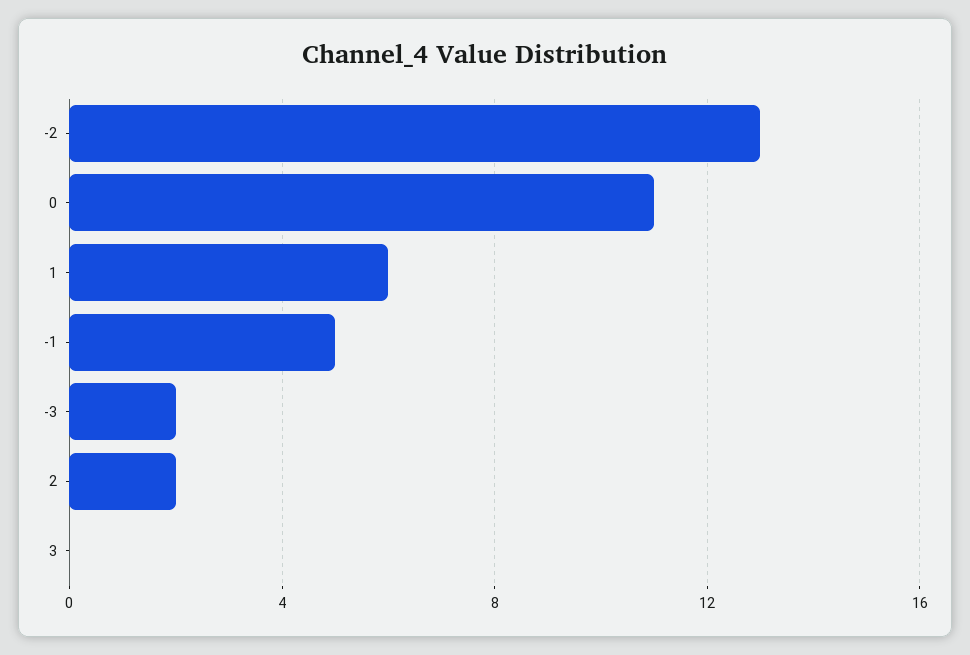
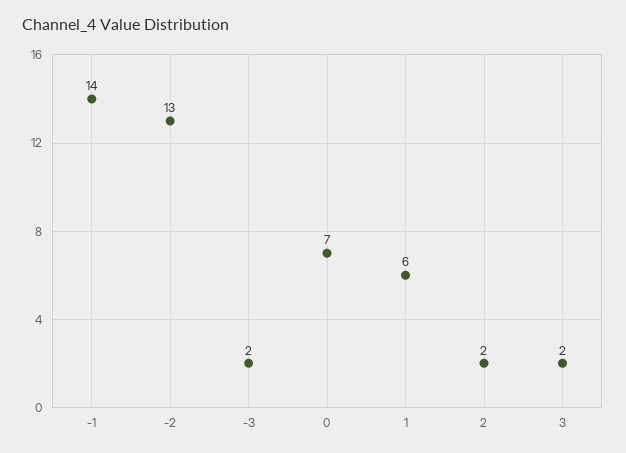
0: 11 -> 7
-1: 5 -> 14
3: 0 -> 2

